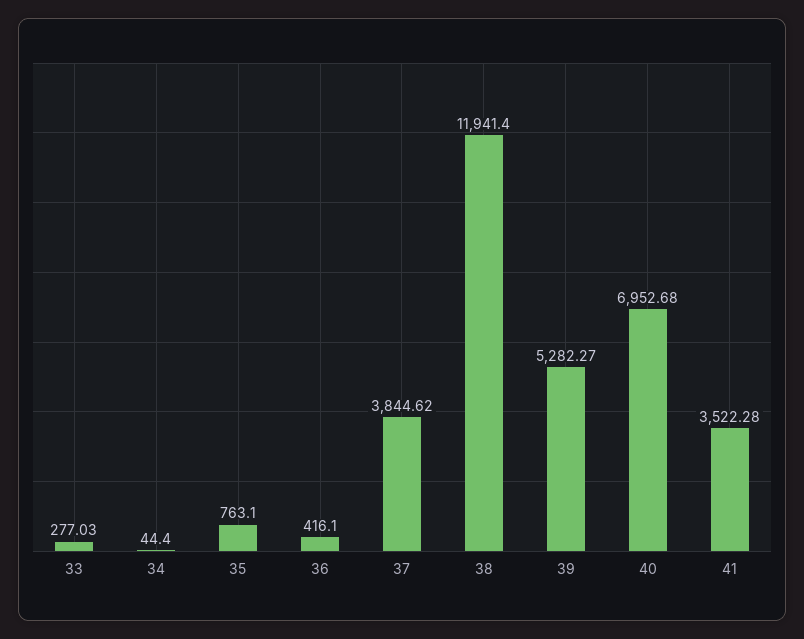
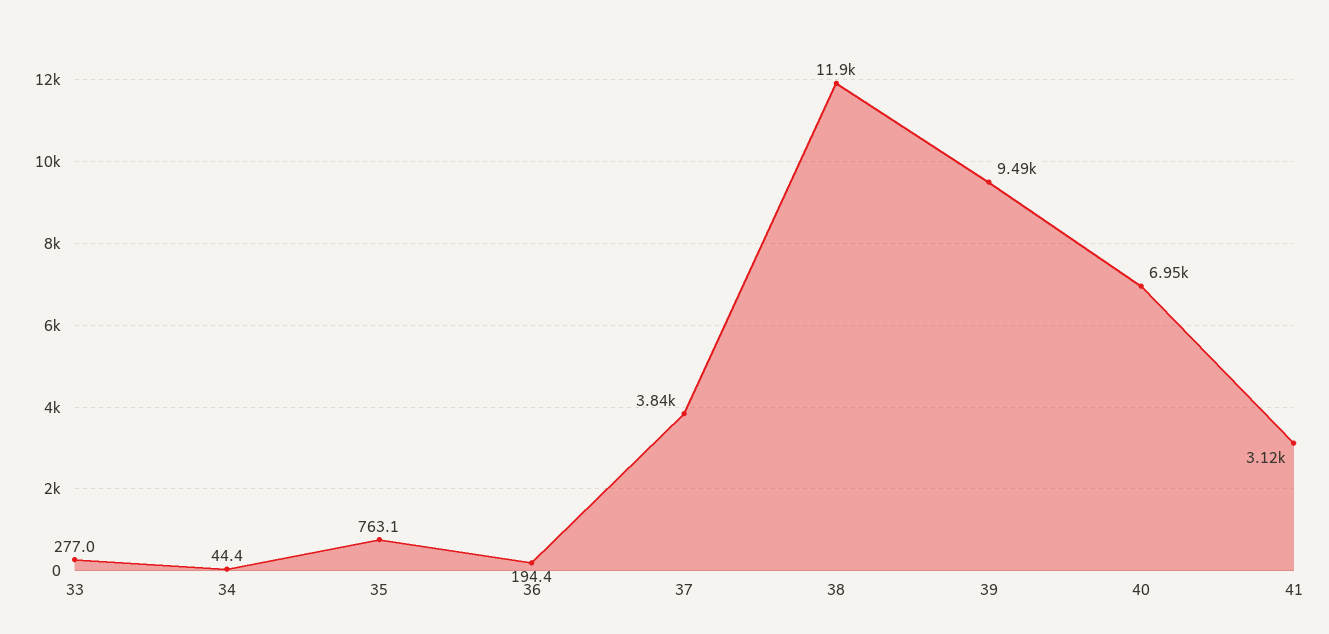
36: 416.1 -> 194.4
39: 5282.27 -> 9490
41: 3522.28 -> 3120

